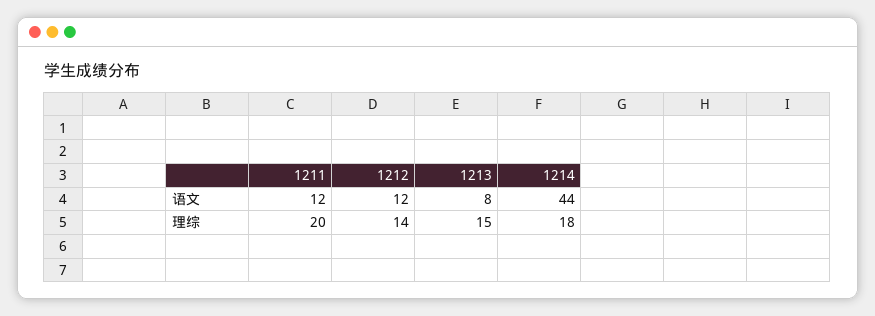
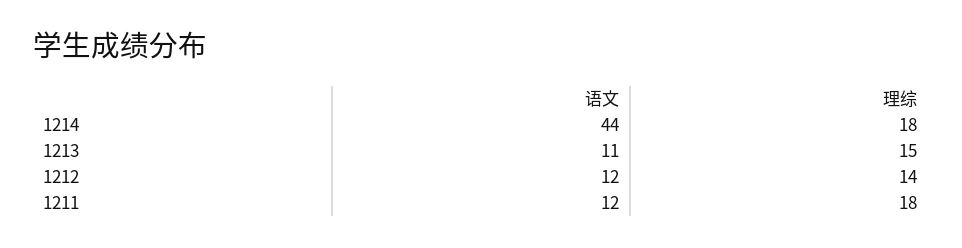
1213, 语文: 8 -> 11
1211, 理综: 20 -> 18

